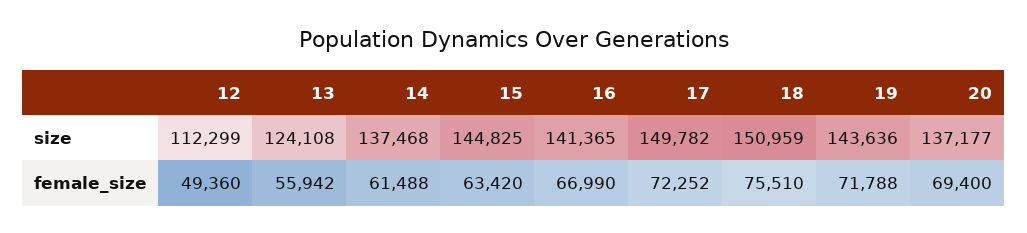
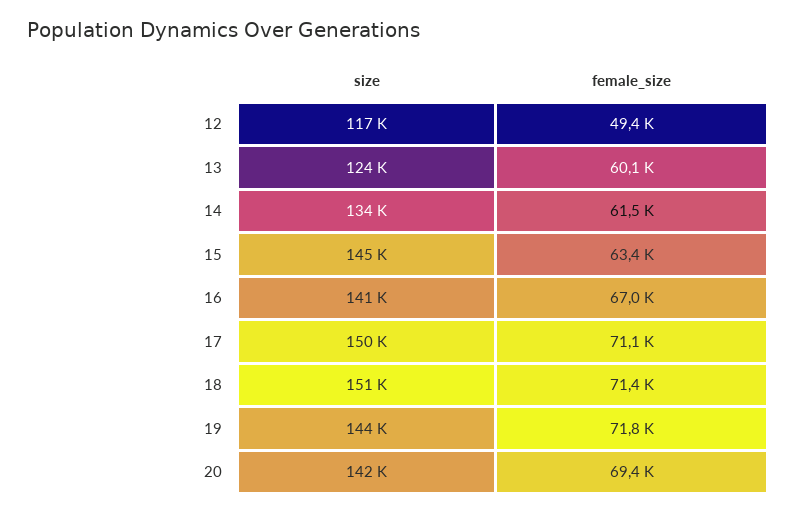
12, size: 112299 -> 117000
14, size: 137468 -> 134000
20, size: 137177 -> 142000
13, female_size: 55942 -> 60100
17, female_size: 72252 -> 71100
18, female_size: 75510 -> 71400

